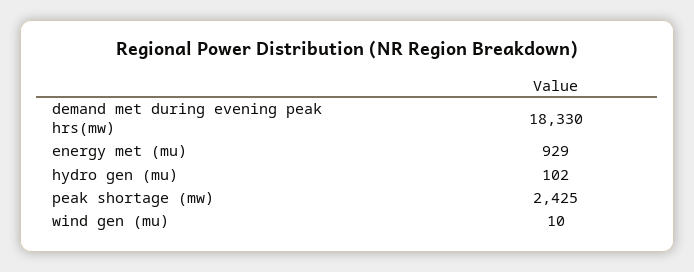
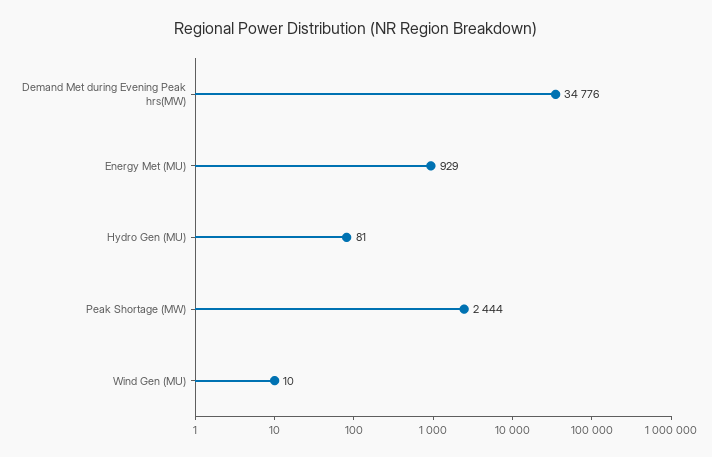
demand met during evening peak hrs(mw): 18330 -> 34776
hydro gen (mu): 102 -> 81
peak shortage (mw): 2425 -> 2444

